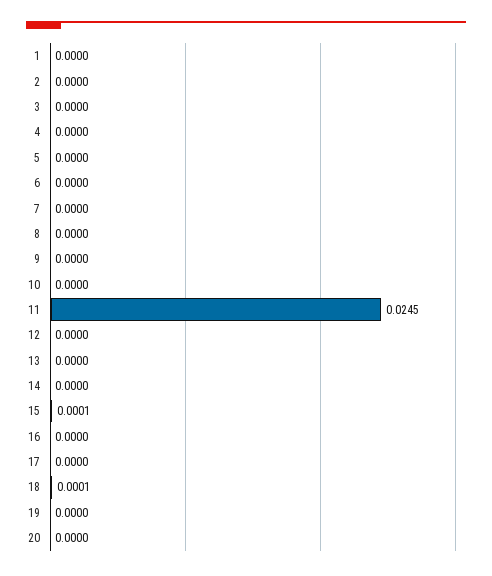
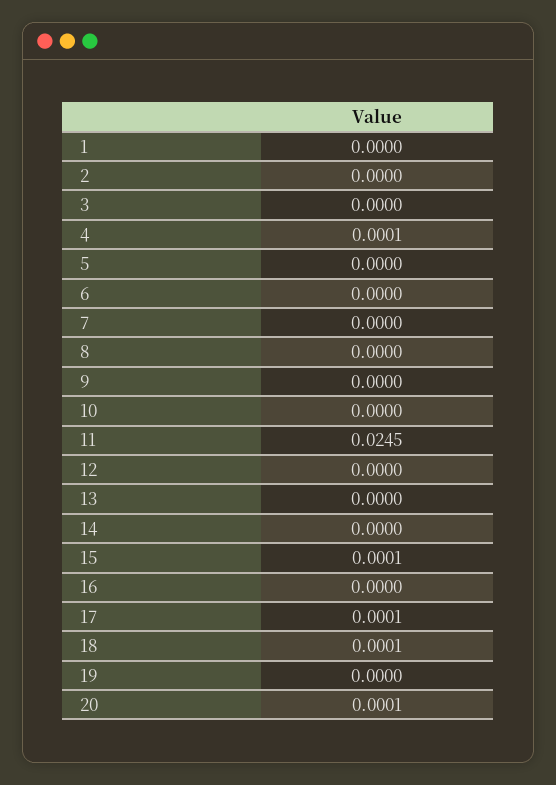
4: 0 -> 0.0001
17: 0 -> 0.0001
20: 0 -> 0.0001

